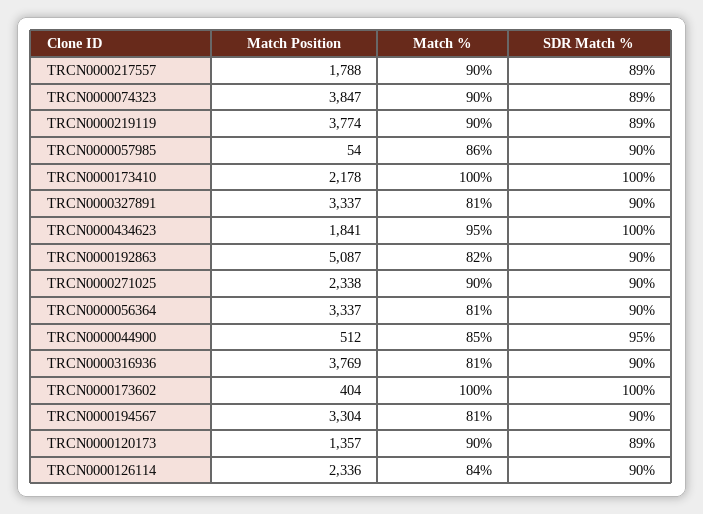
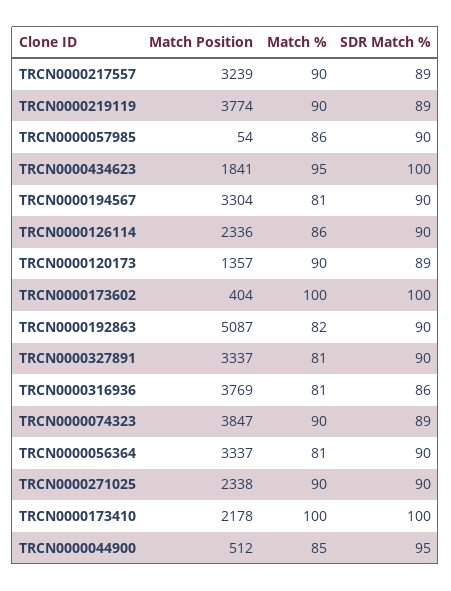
Match Position, TRCN0000217557: 1788 -> 3239
SDR Match %, TRCN0000316936: 90 -> 86
Match %, TRCN0000126114: 84 -> 86

